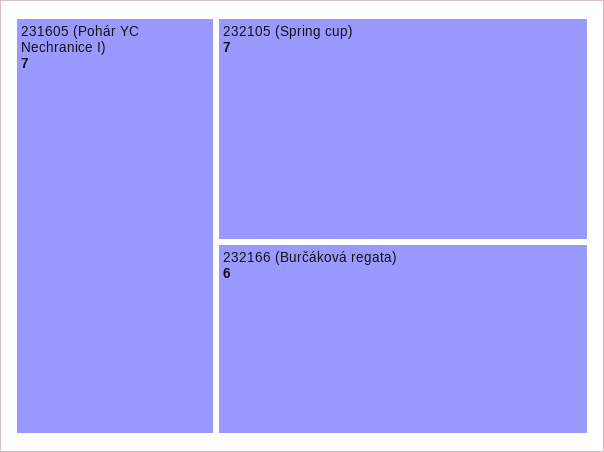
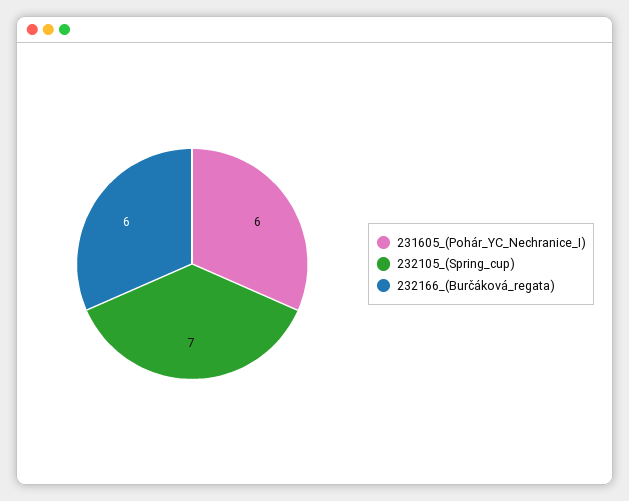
231605 (Pohár YC Nechranice I): 7 -> 6

